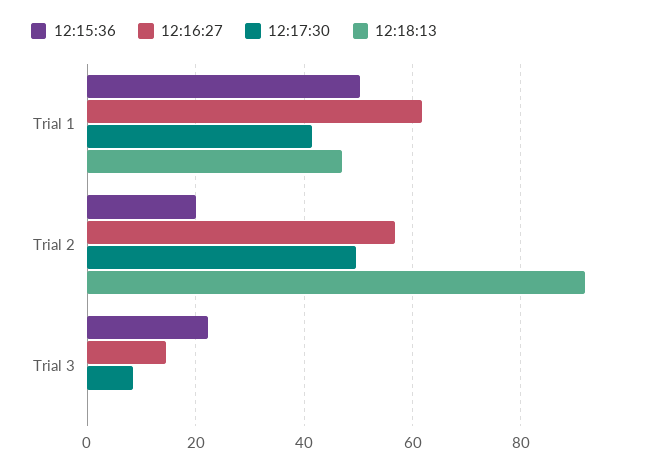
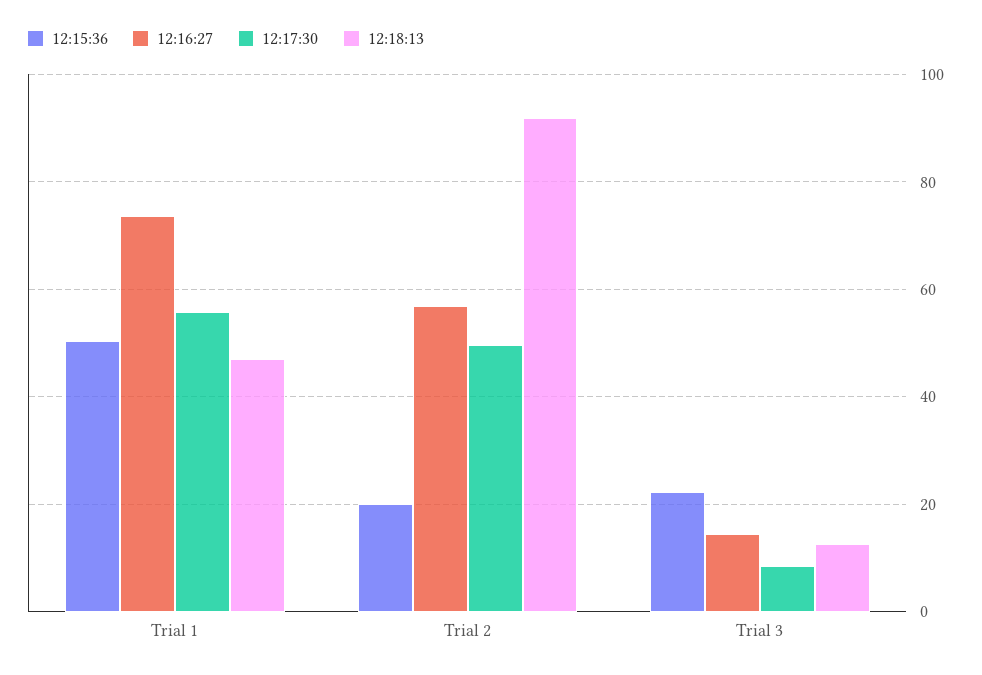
12:16:27, Trial 1: 62 -> 74
12:17:30, Trial 1: 42 -> 56
12:18:13, Trial 3: 0 -> 12

